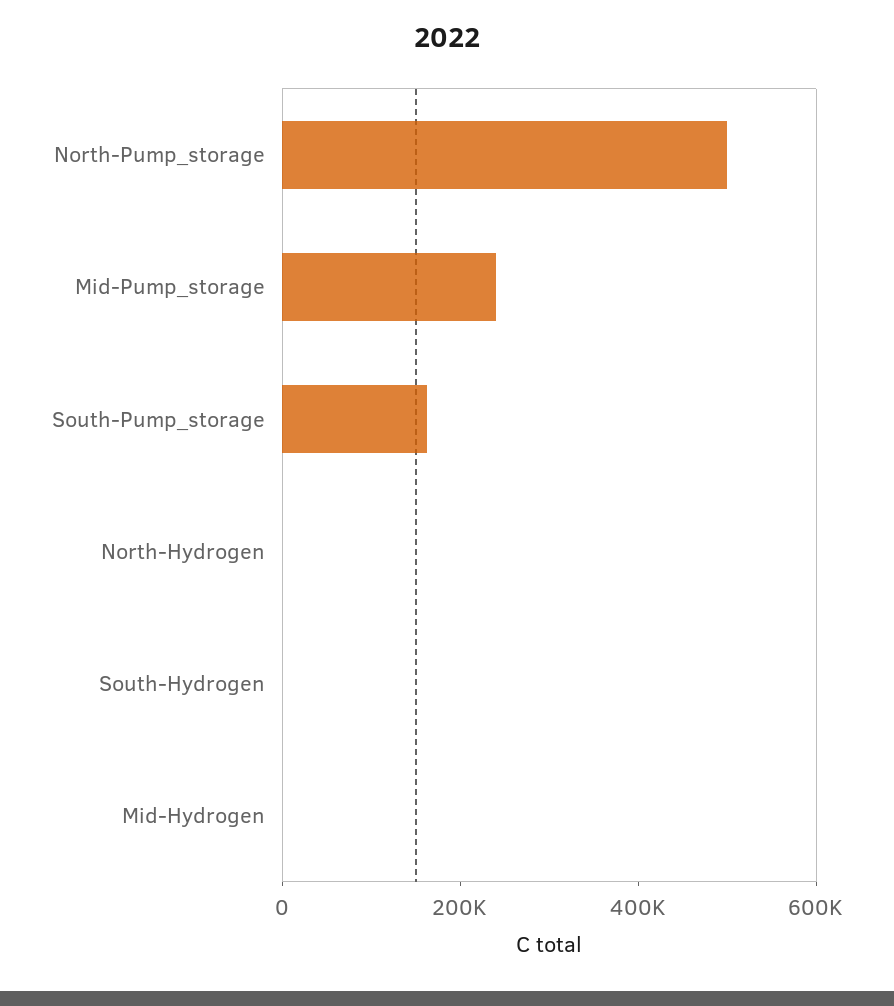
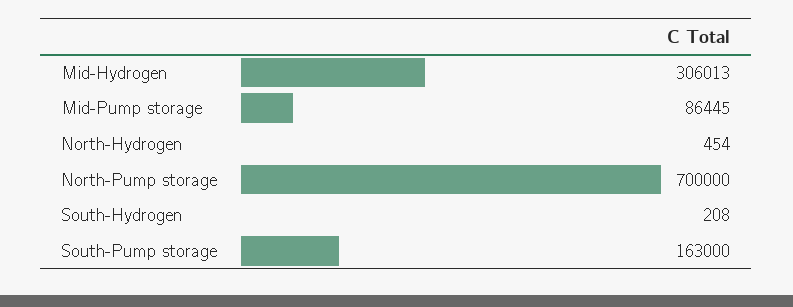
North-Pump_storage: 500000 -> 700000
Mid-Pump_storage: 250000 -> 86445
Mid-Hydrogen: 0 -> 306013

